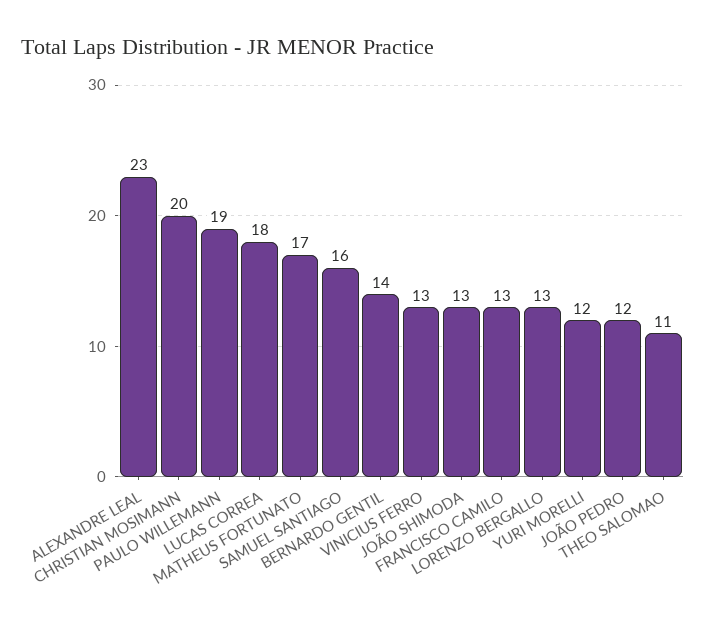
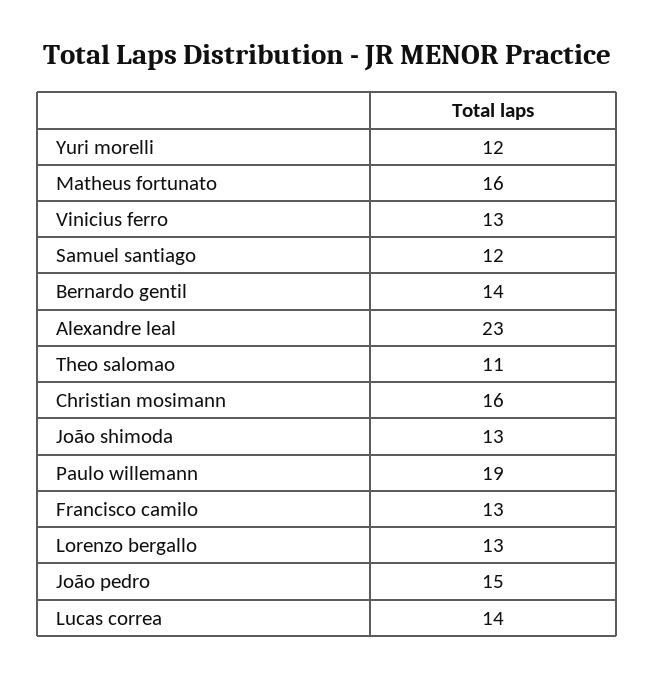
CHRISTIAN MOSIMANN: 20 -> 16
LUCAS CORREA: 18 -> 14
MATHEUS FORTUNATO: 17 -> 16
SAMUEL SANTIAGO: 16 -> 12
JOÃO PEDRO: 12 -> 15

